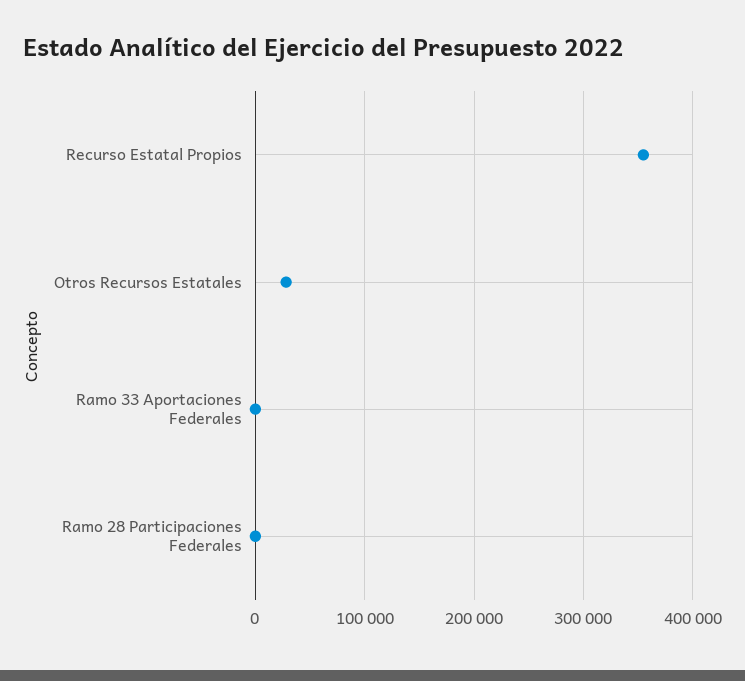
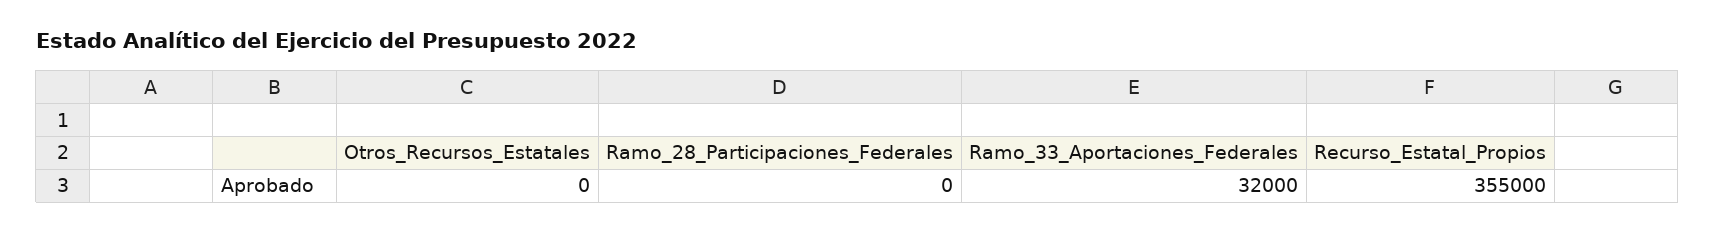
Otros Recursos Estatales: 30000 -> 0
Ramo 33 Aportaciones Federales: 0 -> 32000

